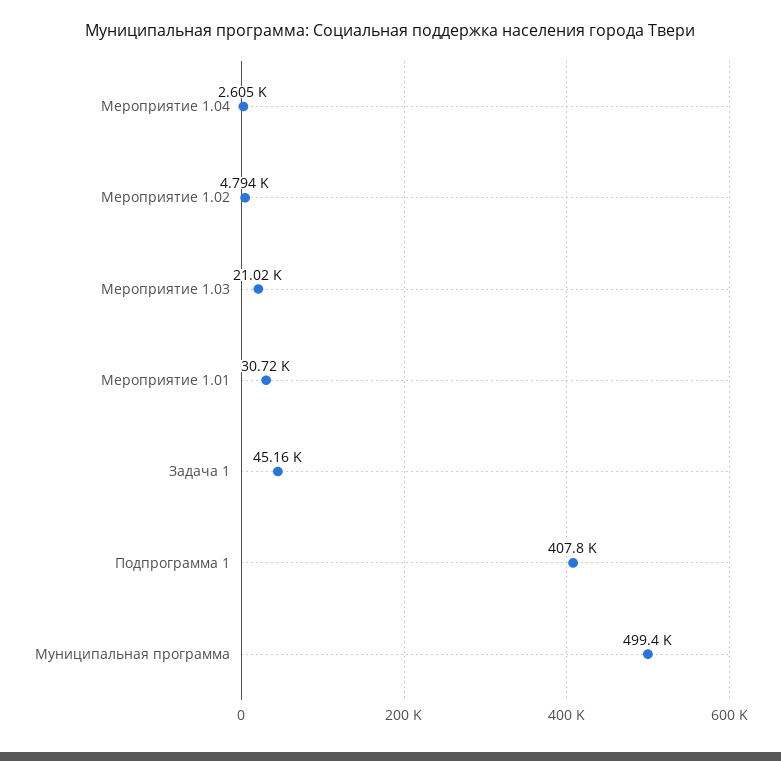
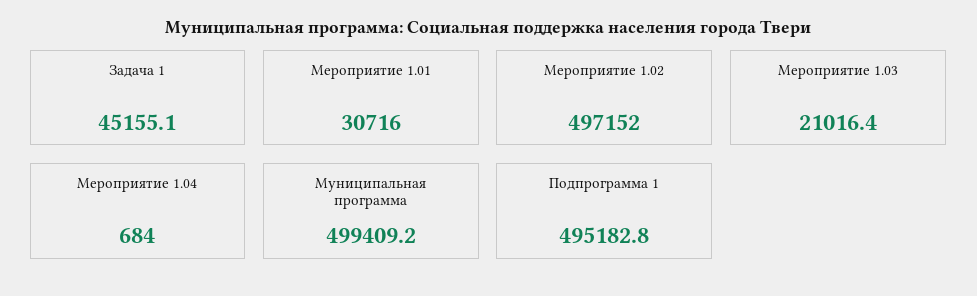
Мероприятие 1.04: 2605 -> 684
Мероприятие 1.02: 4794 -> 497152
Подпрограмма 1: 407800 -> 495182.8

